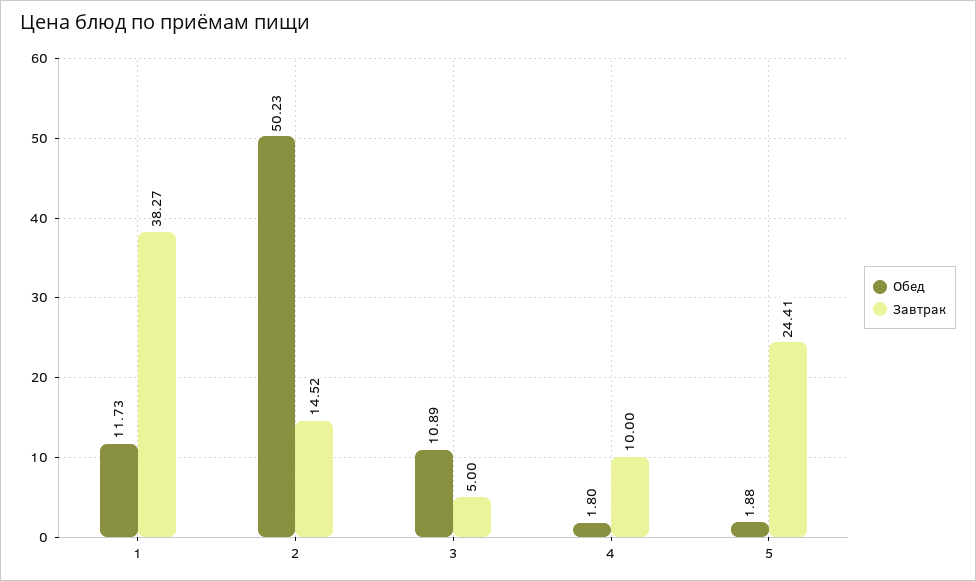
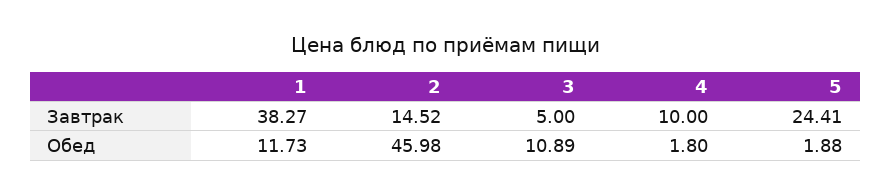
Обед, 2: 50.23 -> 45.98

